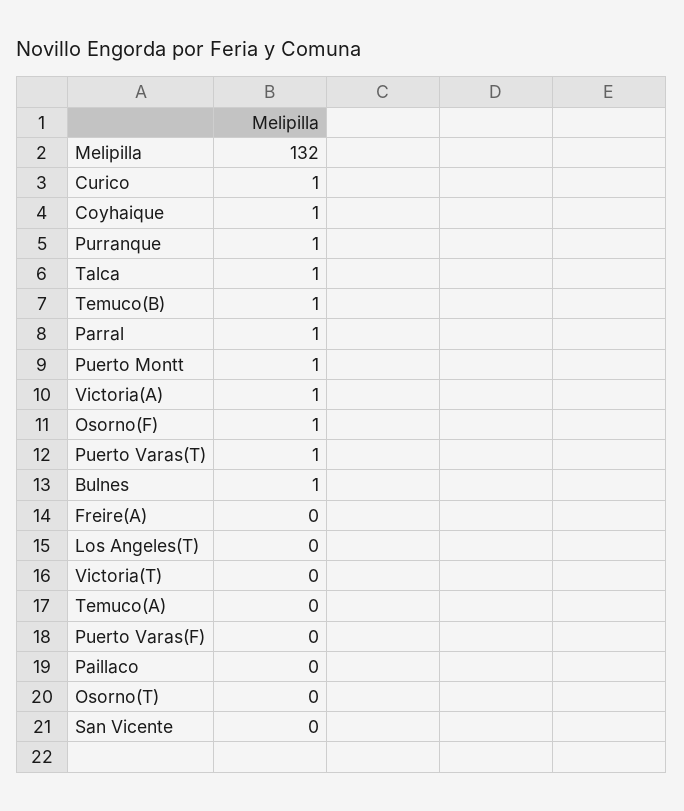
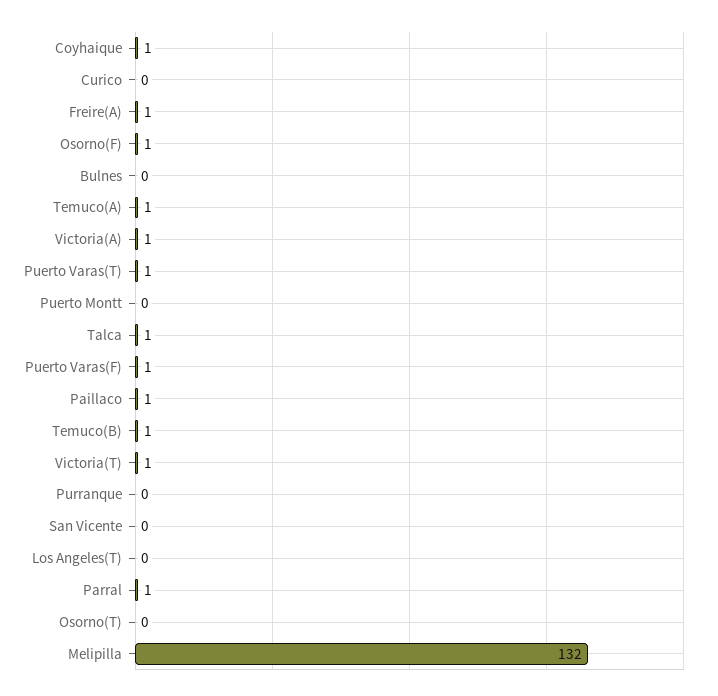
Curico: 1 -> 0
Purranque: 1 -> 0
Puerto Montt: 1 -> 0
Bulnes: 1 -> 0
Freire(A): 0 -> 1
Victoria(T): 0 -> 1
Temuco(A): 0 -> 1
Puerto Varas(F): 0 -> 1
Paillaco: 0 -> 1

